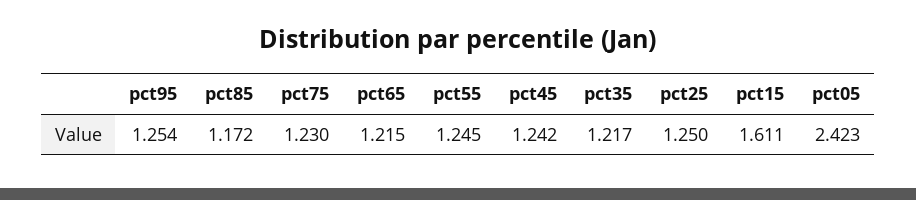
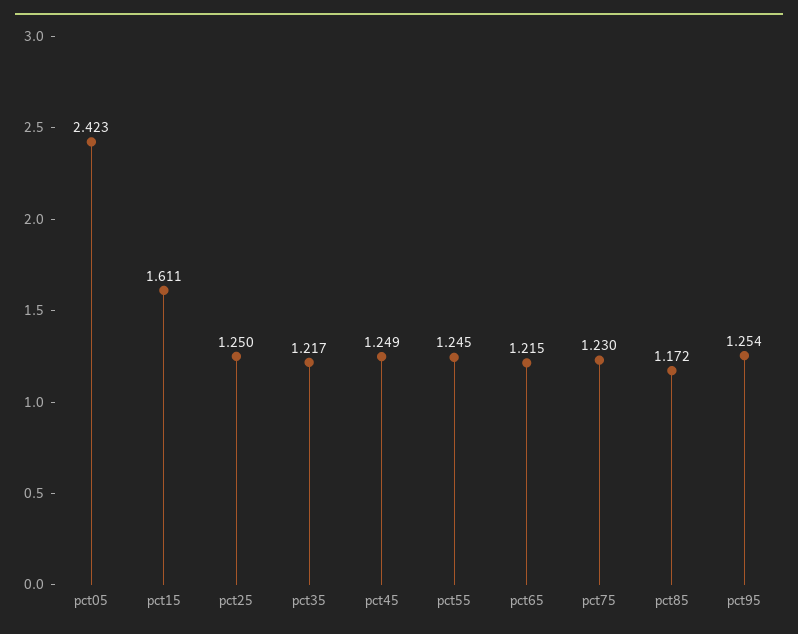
pct45: 1.242 -> 1.249

